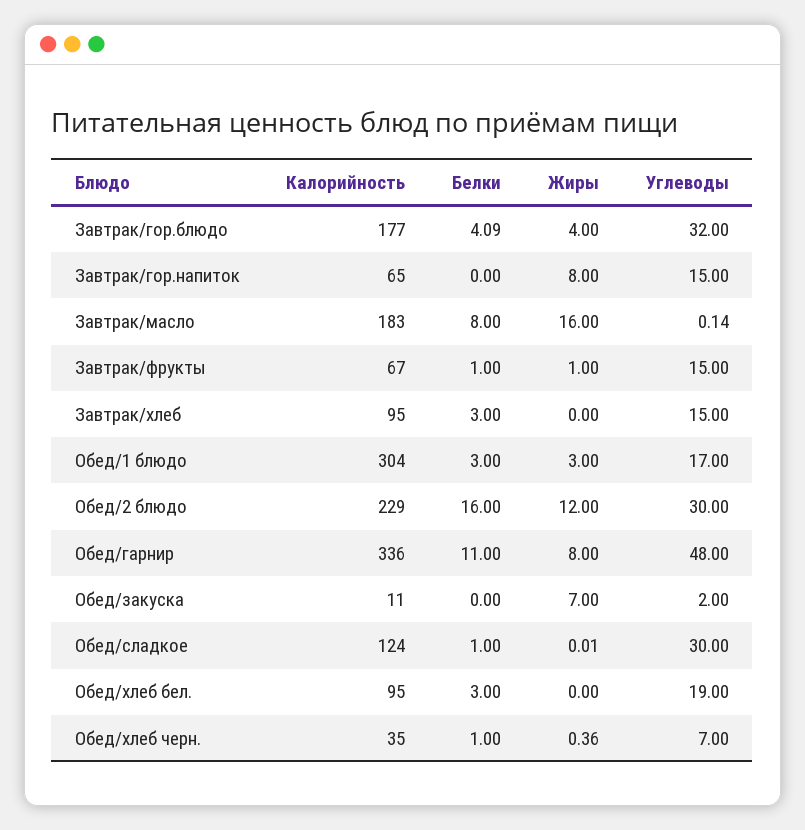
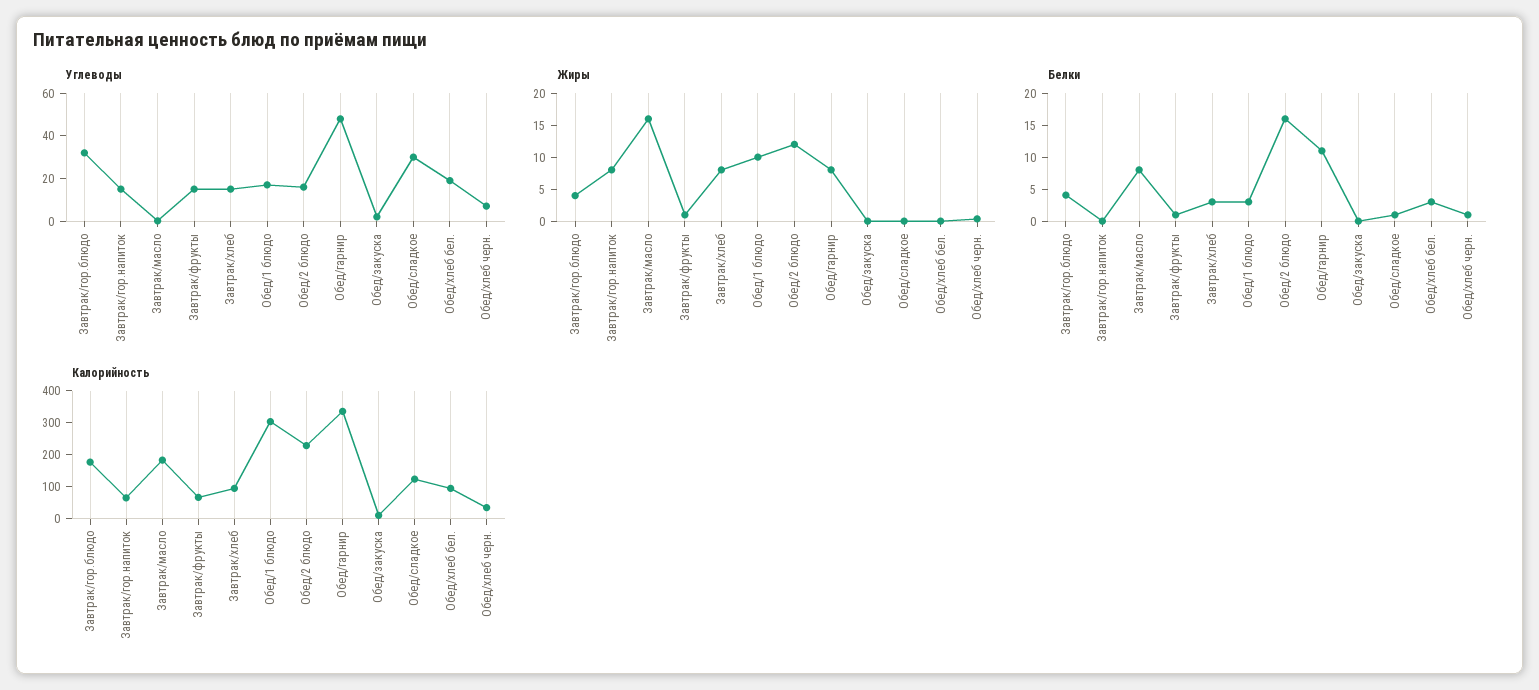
Жиры, Завтрак/хлеб: 0 -> 7.5
Жиры, Обед/1 блюдо: 3 -> 10
Углеводы, Обед/2 блюдо: 30 -> 15
Жиры, Обед/закуска: 7 -> 0

